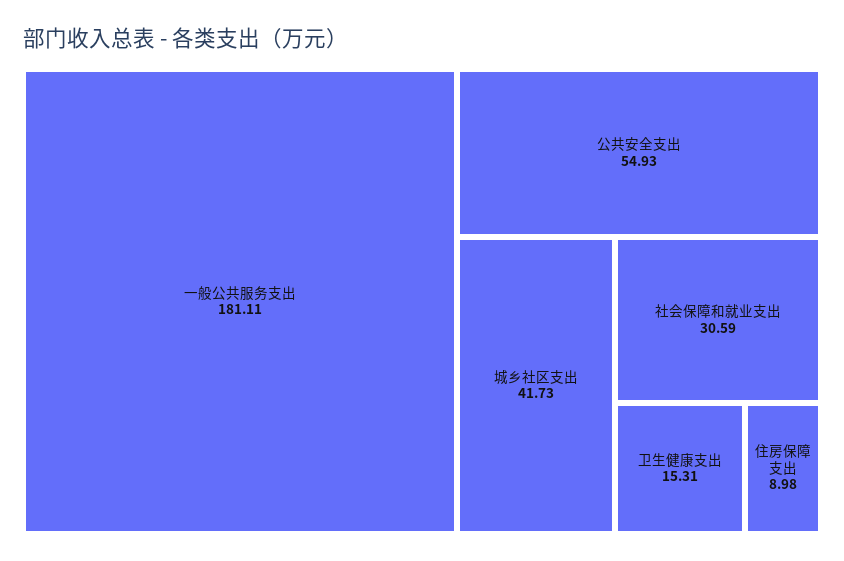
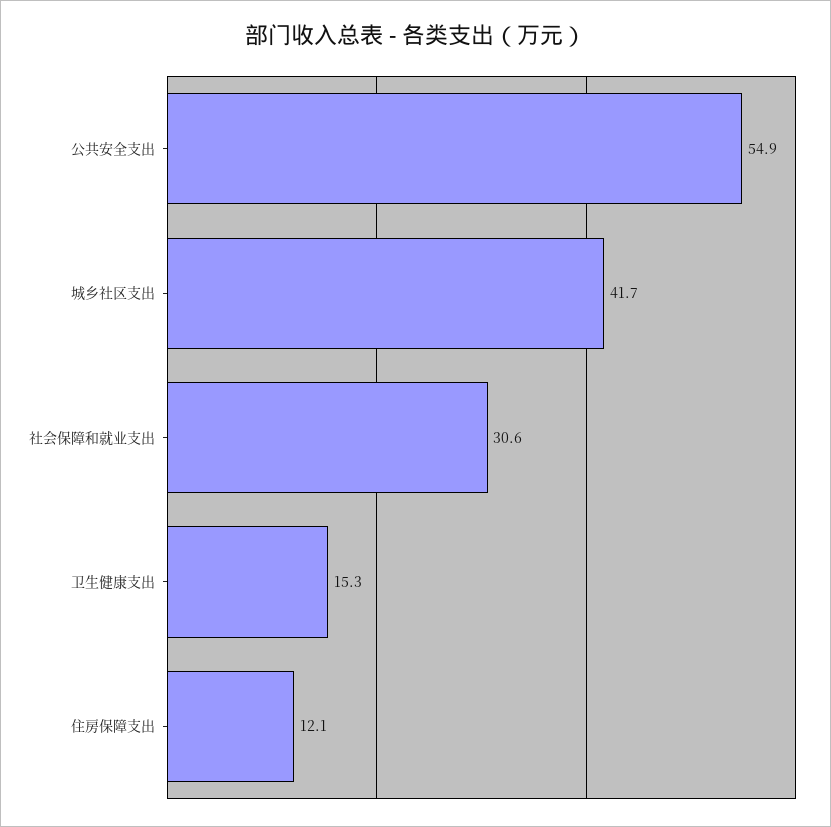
一般公共服务支出: 181.11 -> none
住房保障支出: 8.98 -> 12.1

